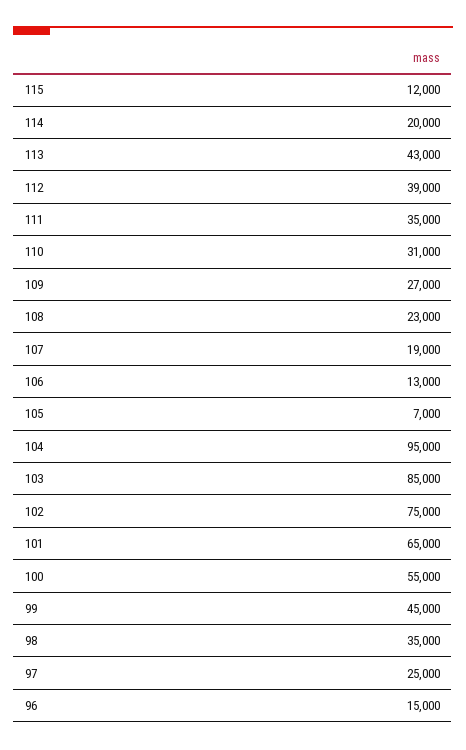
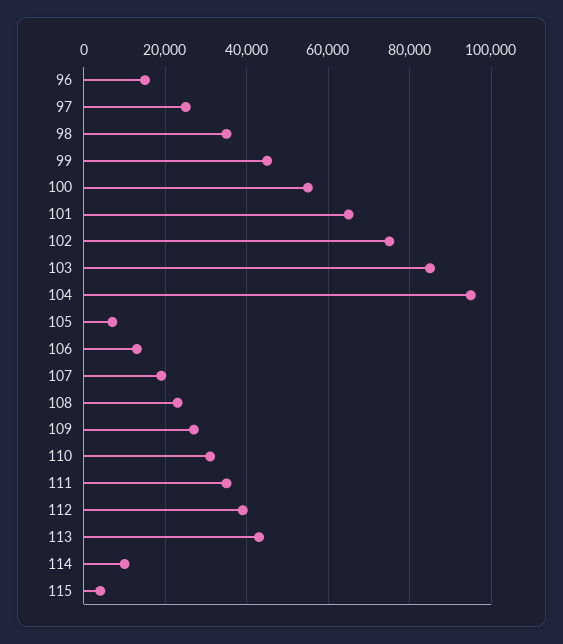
115: 12000 -> 4000
114: 20000 -> 10000

